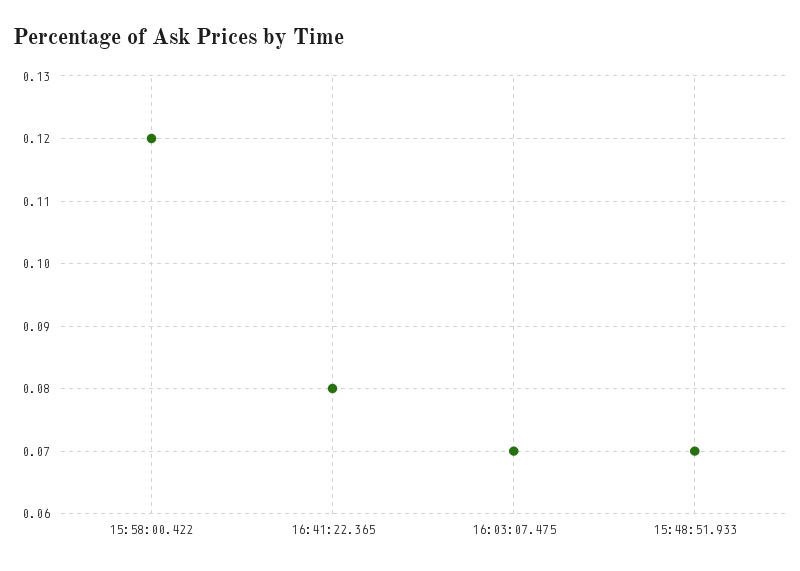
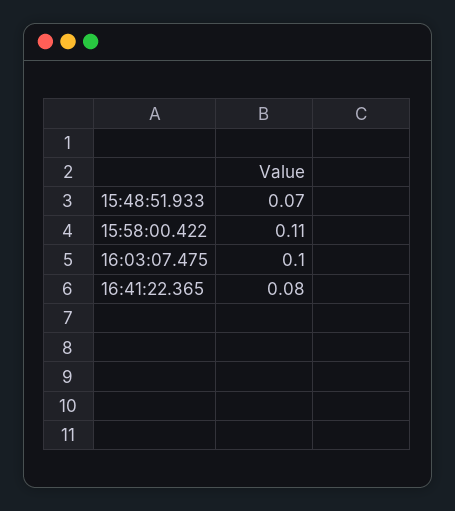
15:58:00.422: 0.12 -> 0.11
16:03:07.475: 0.07 -> 0.1

